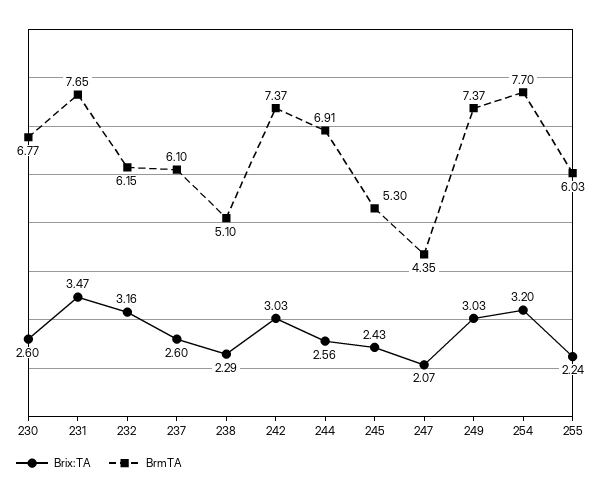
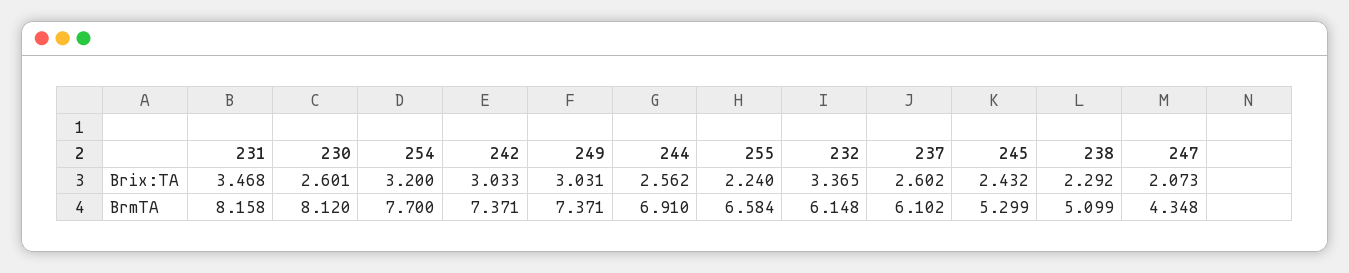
BrmTA, 230: 6.77 -> 8.12
BrmTA, 231: 7.65 -> 8.158
Brix:TA, 232: 3.16 -> 3.365
BrmTA, 255: 6.03 -> 6.584

